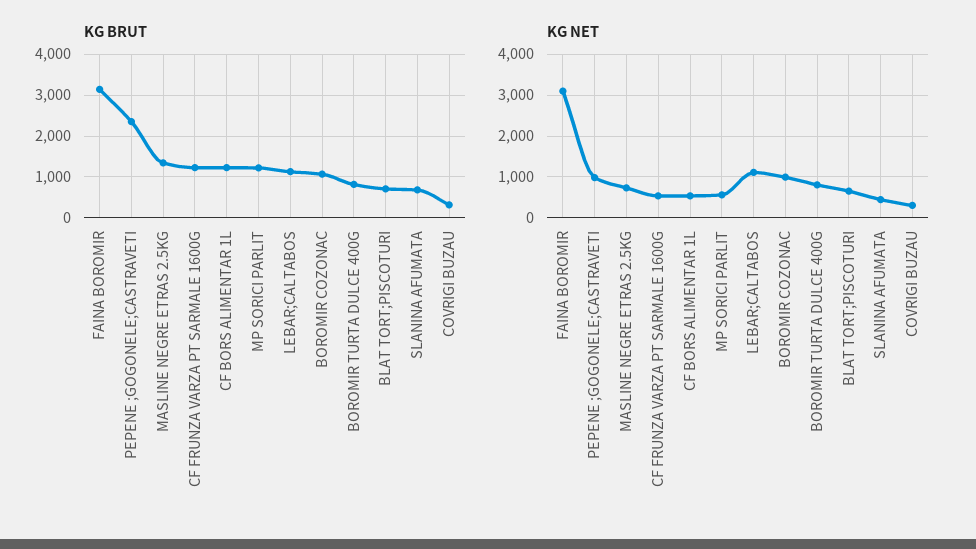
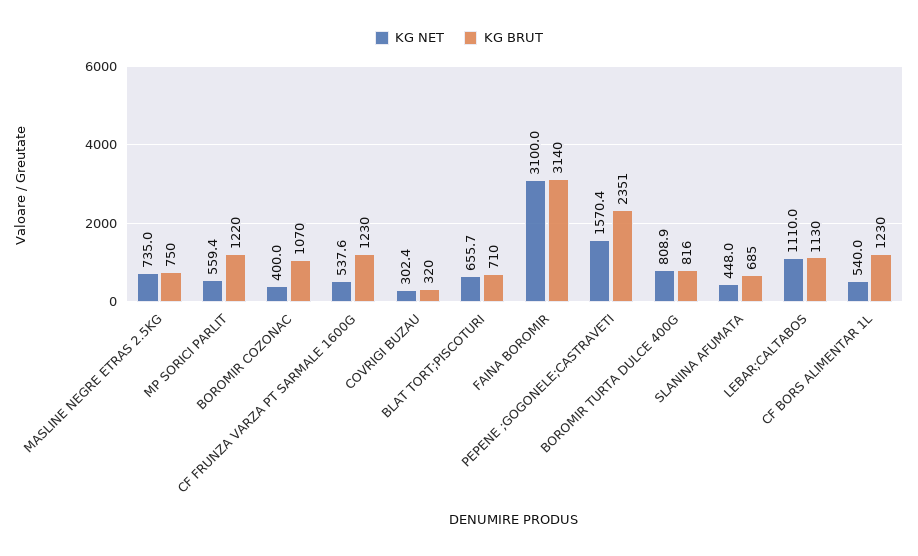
KG BRUT, MASLINE NEGRE ETRAS 2.5KG: 1400 -> 750
KG NET, PEPENE ;GOGONELE;CASTRAVETI: 1000 -> 1570.4
KG NET, BOROMIR COZONAC: 1000 -> 400

